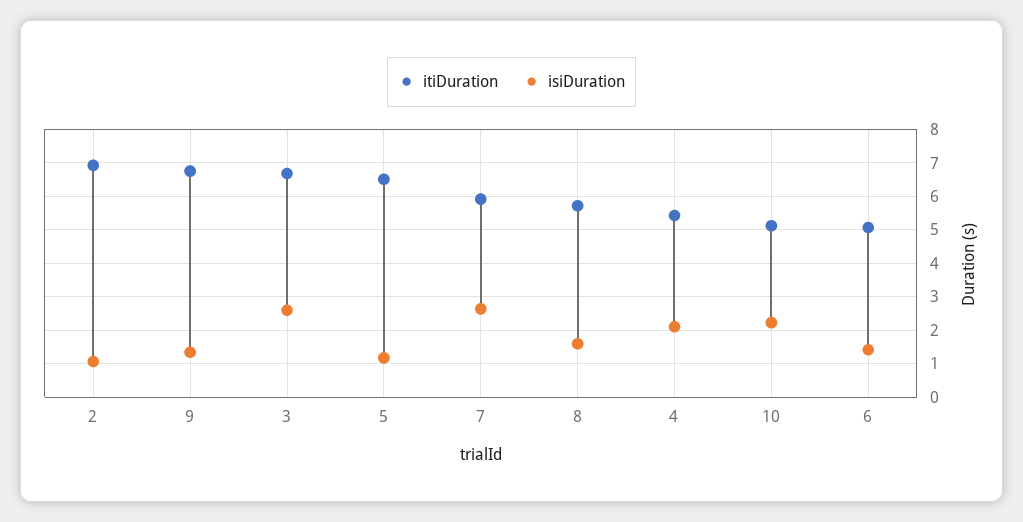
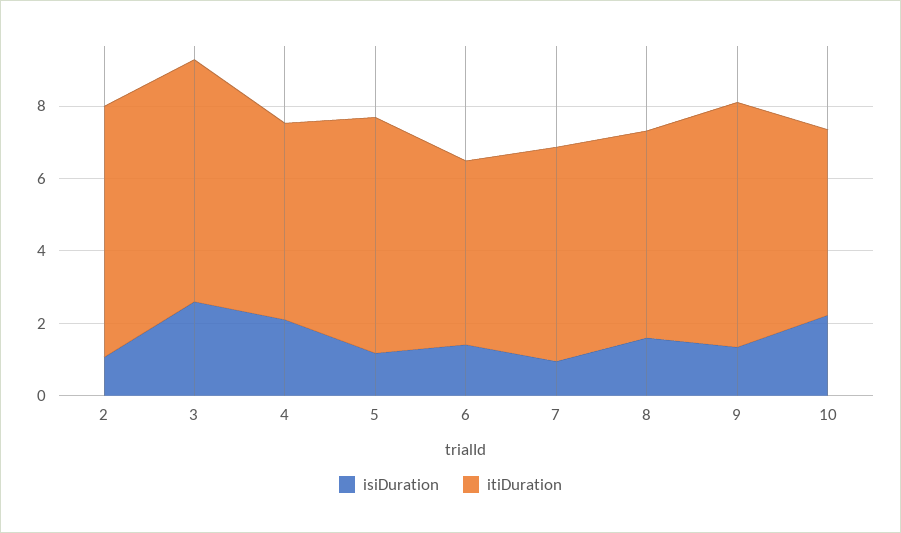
isiDuration, 7: 2.6 -> 1

